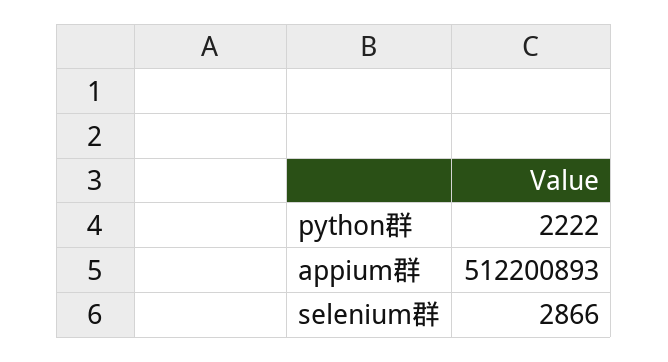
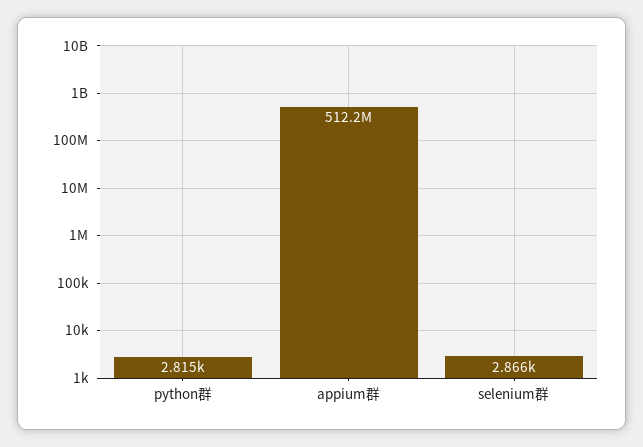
python群: 2222 -> 2815

